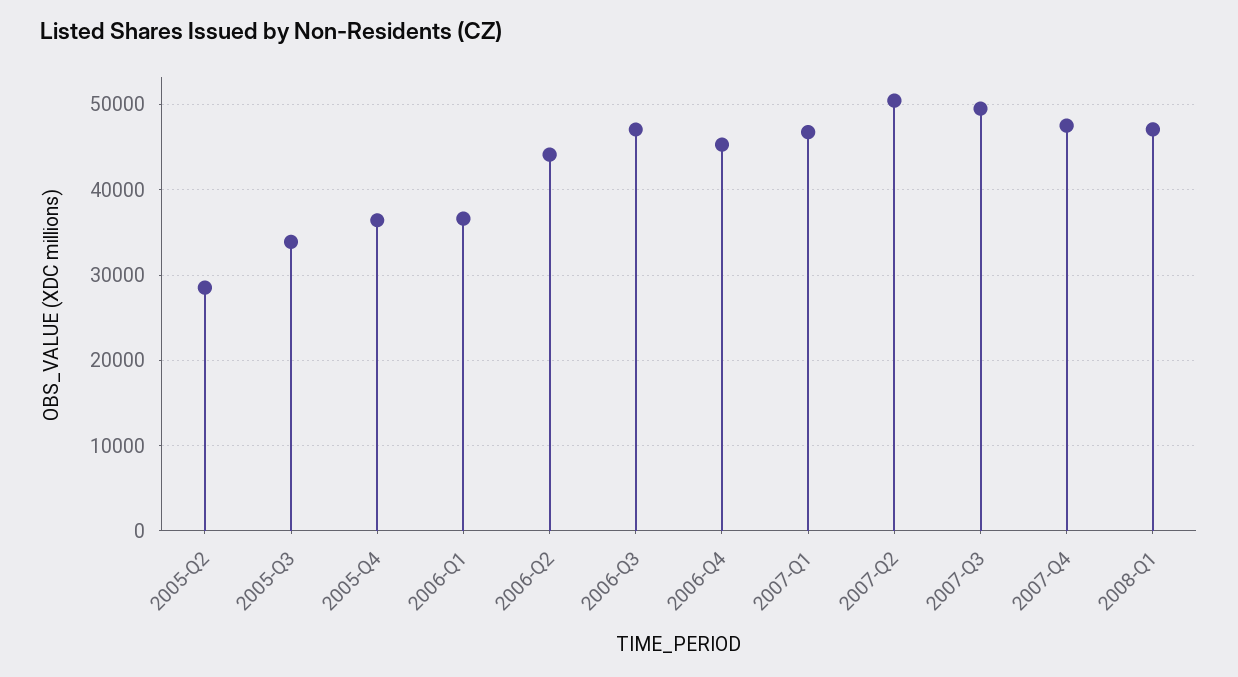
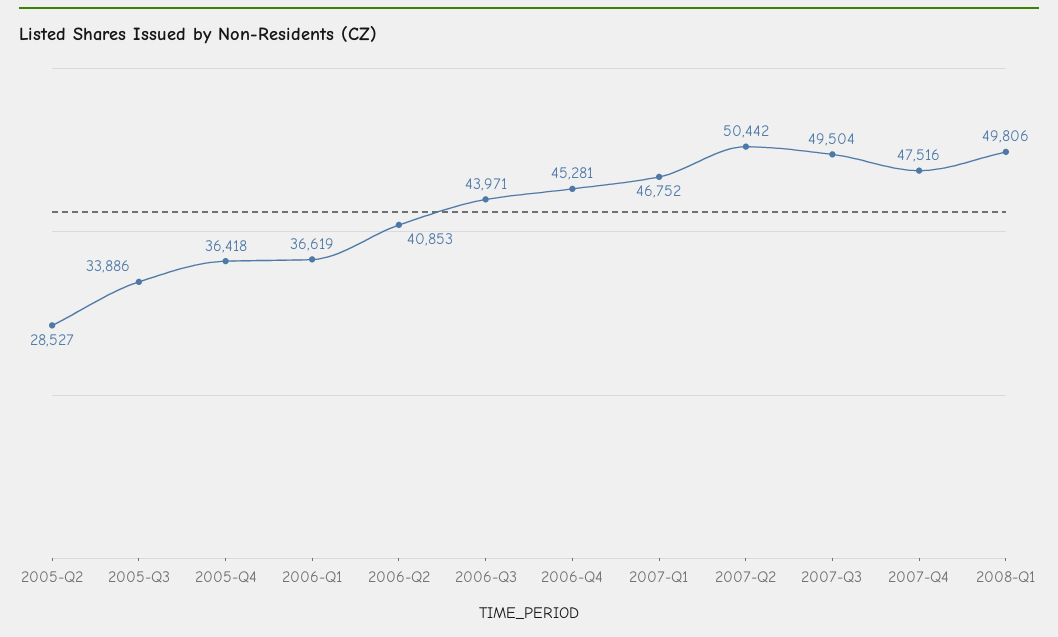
2006-Q2: 44000 -> 40853
2006-Q3: 47000 -> 43971
2008-Q1: 47000 -> 49806

